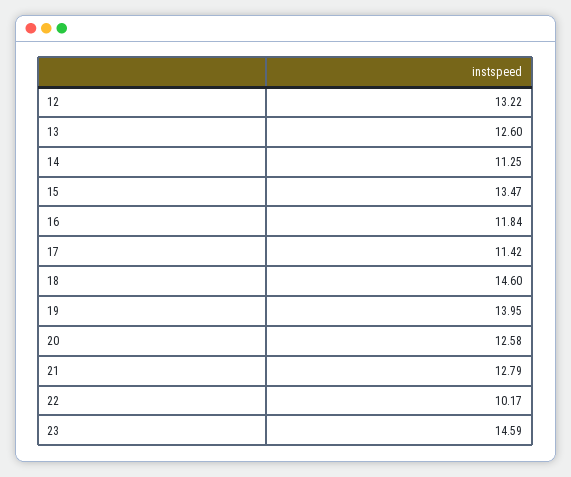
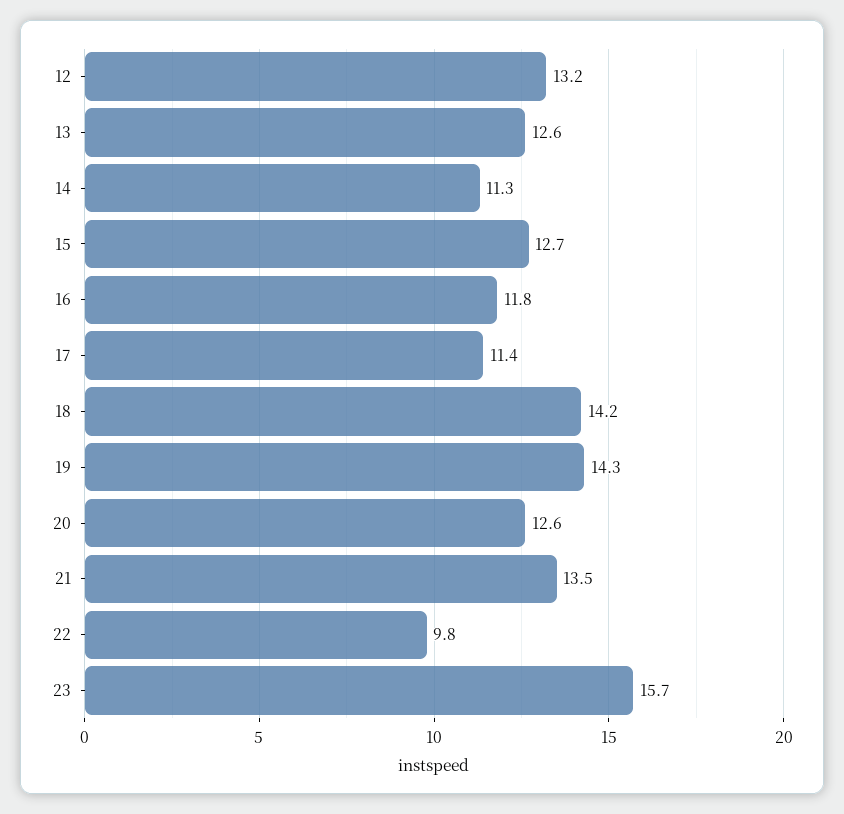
15: 13.47 -> 12.7
18: 14.6 -> 14.2
19: 13.95 -> 14.3
21: 12.79 -> 13.5
22: 10.17 -> 9.8
23: 14.59 -> 15.7

